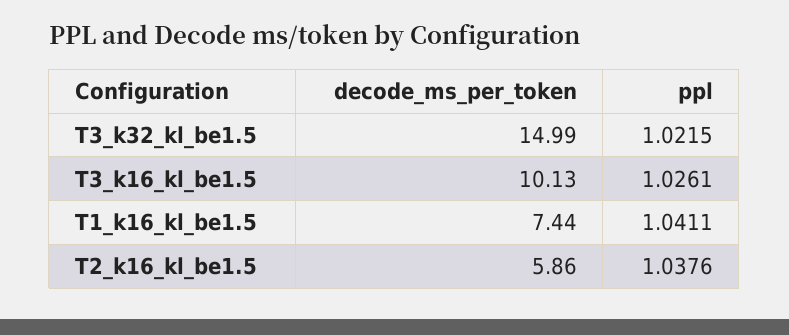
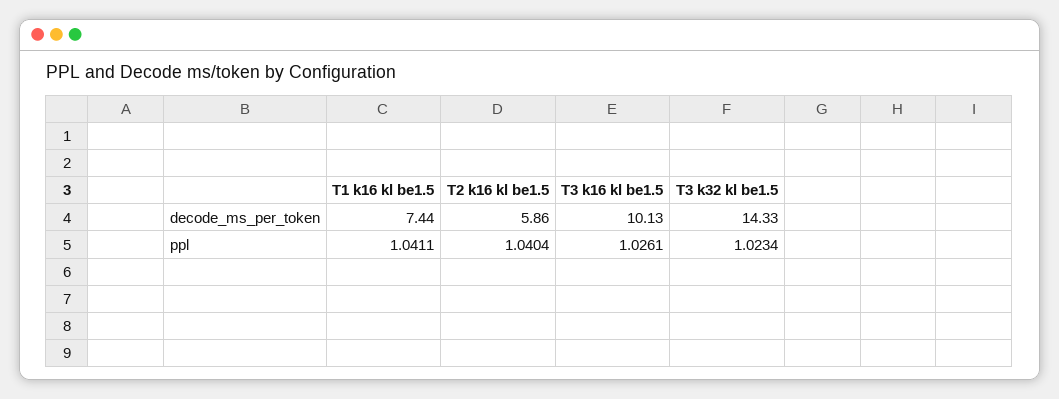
decode_ms_per_token, T3_k32_kl_be1.5: 14.99 -> 14.33
ppl, T3_k32_kl_be1.5: 1.0215 -> 1.0234
ppl, T2_k16_kl_be1.5: 1.0376 -> 1.0404

